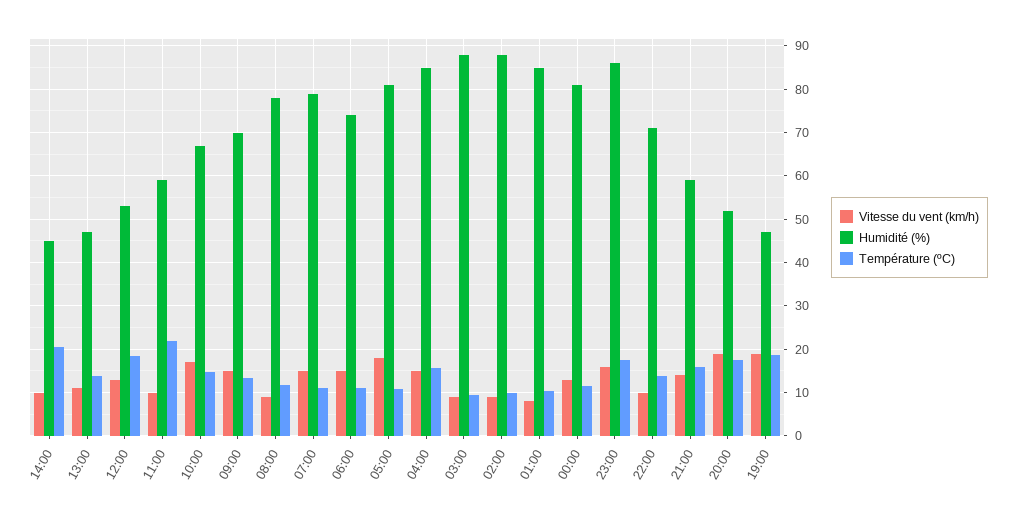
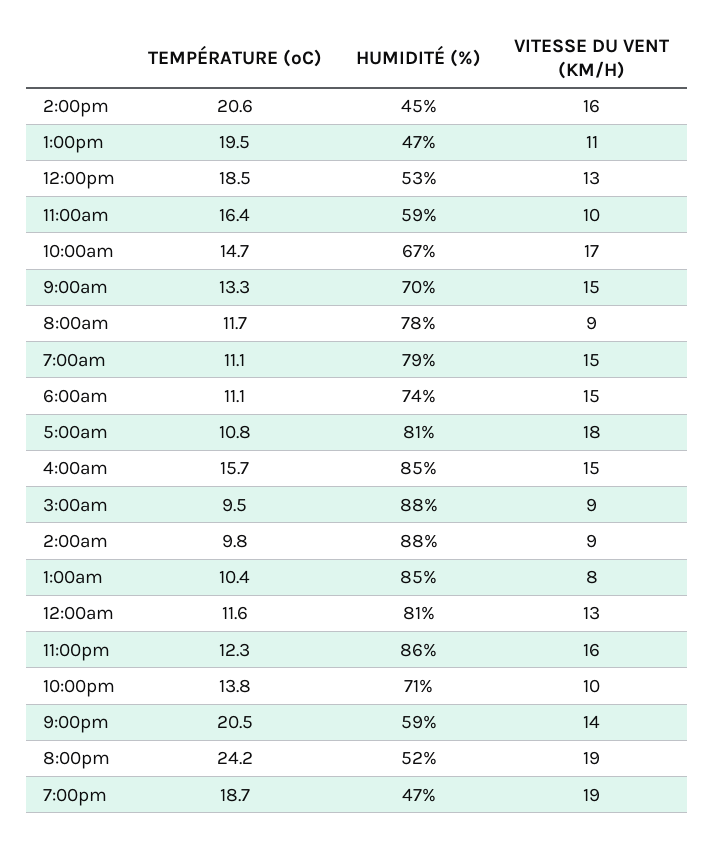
Vitesse du vent (km/h), 14:00: 10 -> 16
Température (ºC), 13:00: 14 -> 19.5
Température (ºC), 11:00: 22 -> 16.4
Température (ºC), 23:00: 18 -> 12.3
Température (ºC), 21:00: 16 -> 20.5
Température (ºC), 20:00: 18 -> 24.2

